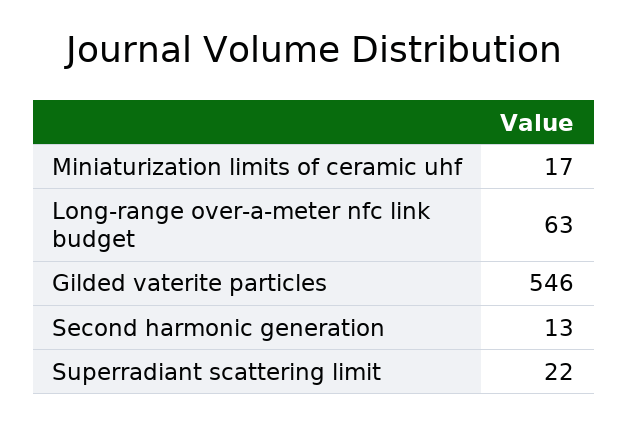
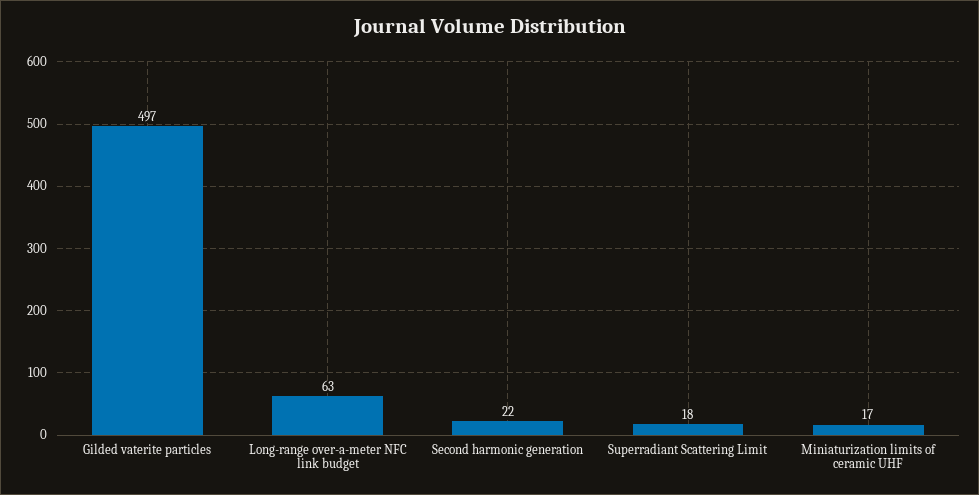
Gilded vaterite particles: 546 -> 497
Second harmonic generation: 13 -> 22
Superradiant scattering limit: 22 -> 18

